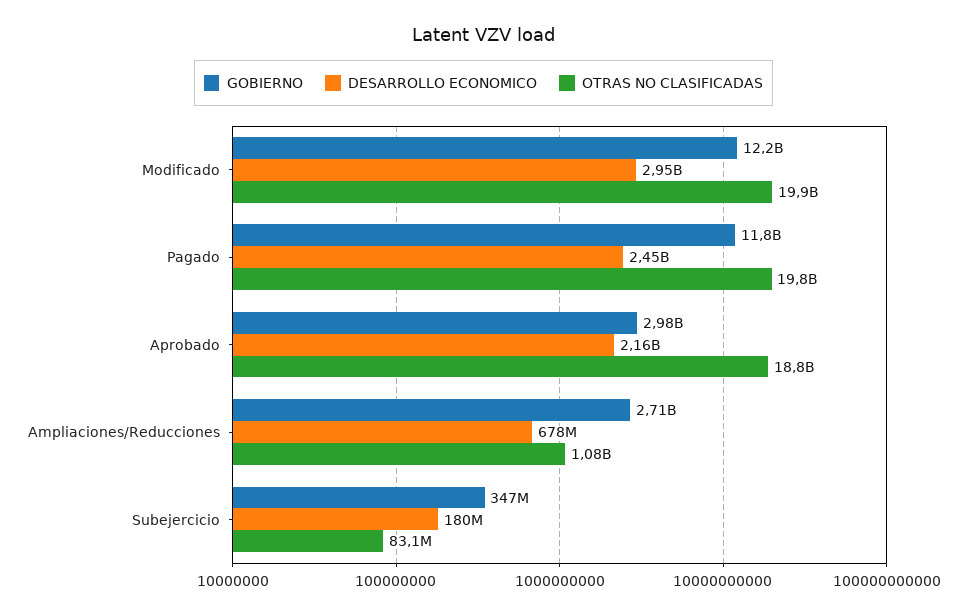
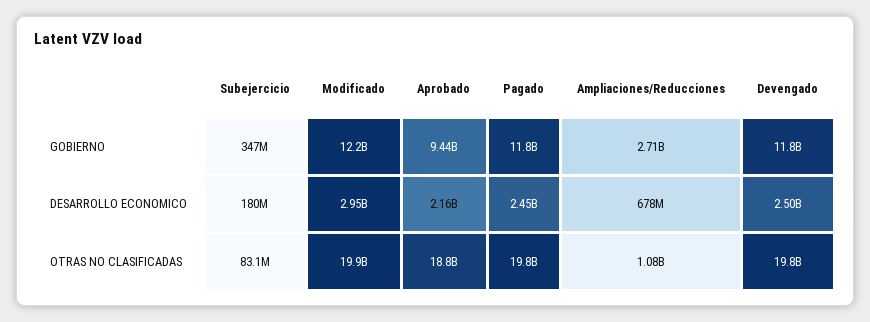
GOBIERNO, Aprobado: 2980000000 -> 9440000000
GOBIERNO, Devengado: none -> 11800000000
DESARROLLO ECONOMICO, Devengado: none -> 2500000000
OTRAS NO CLASIFICADAS, Devengado: none -> 19800000000

